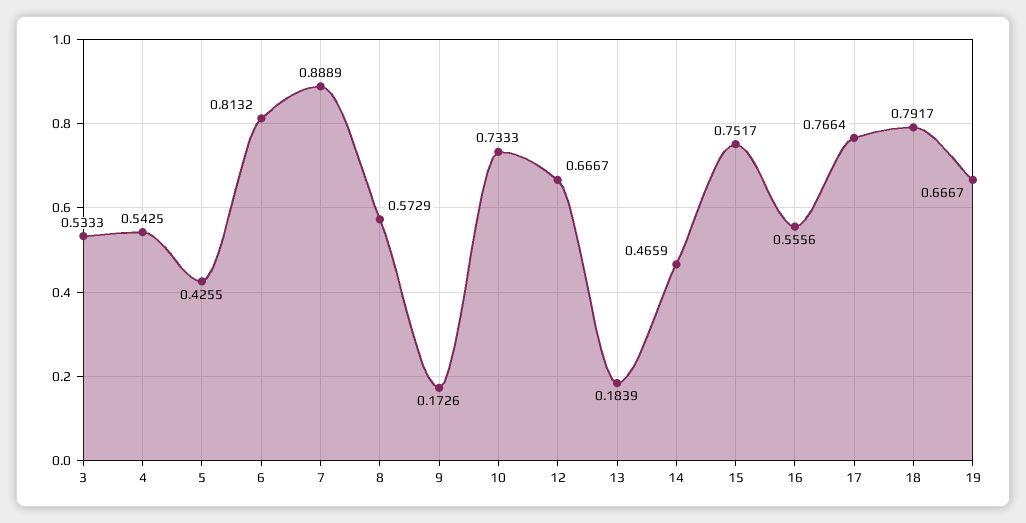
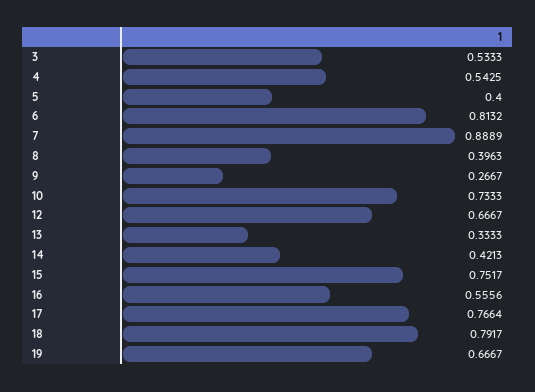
5: 0.4255 -> 0.4
8: 0.5729 -> 0.3963
9: 0.1726 -> 0.2667
13: 0.1839 -> 0.3333
14: 0.4659 -> 0.4213

